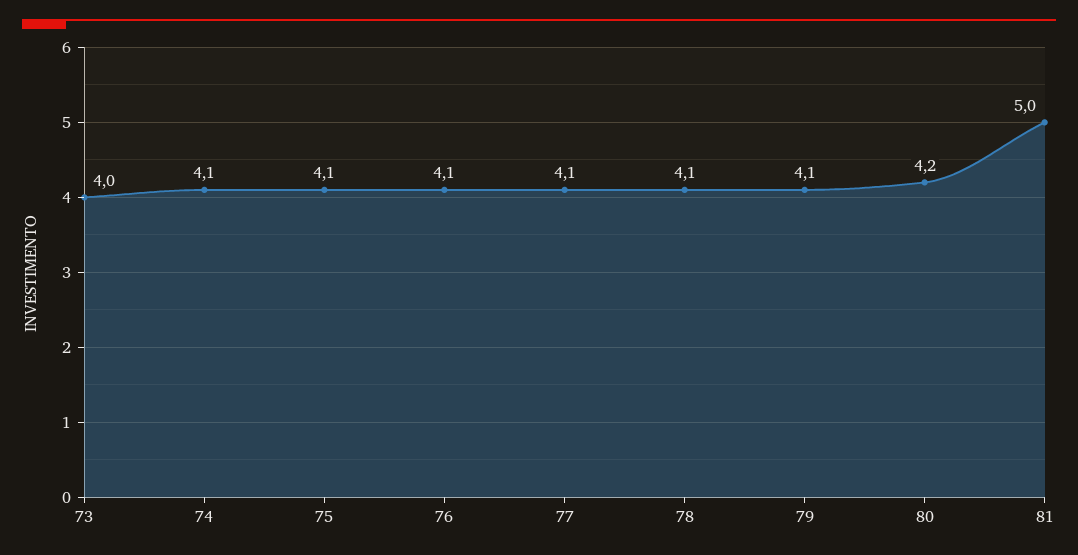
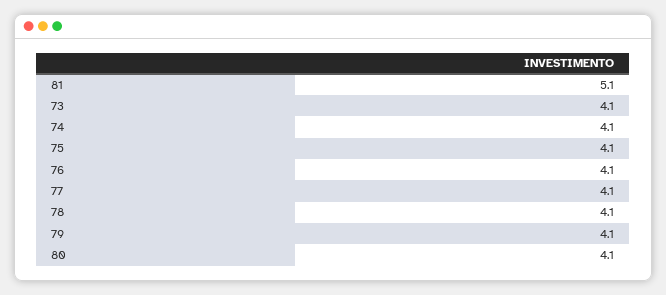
73: 4 -> 4.1
80: 4.2 -> 4.1
81: 5 -> 5.1

